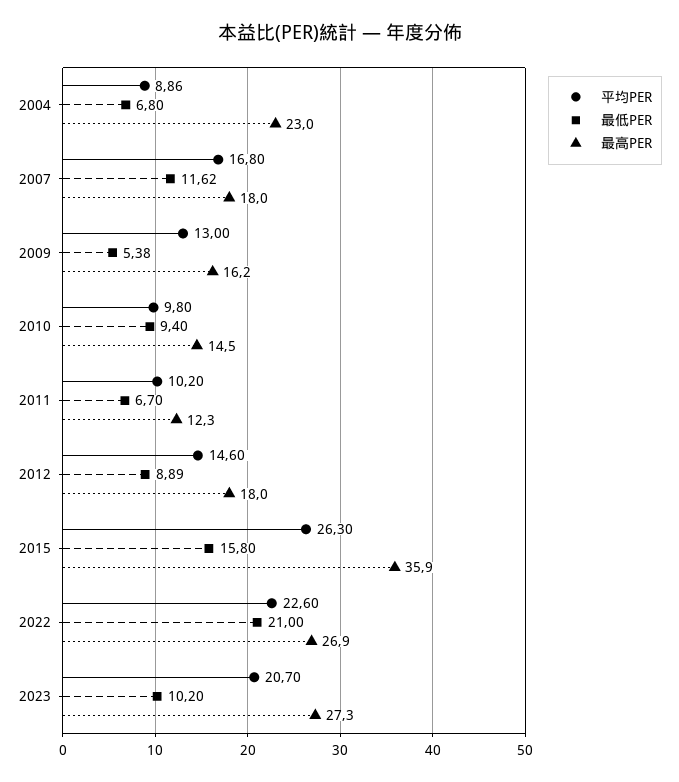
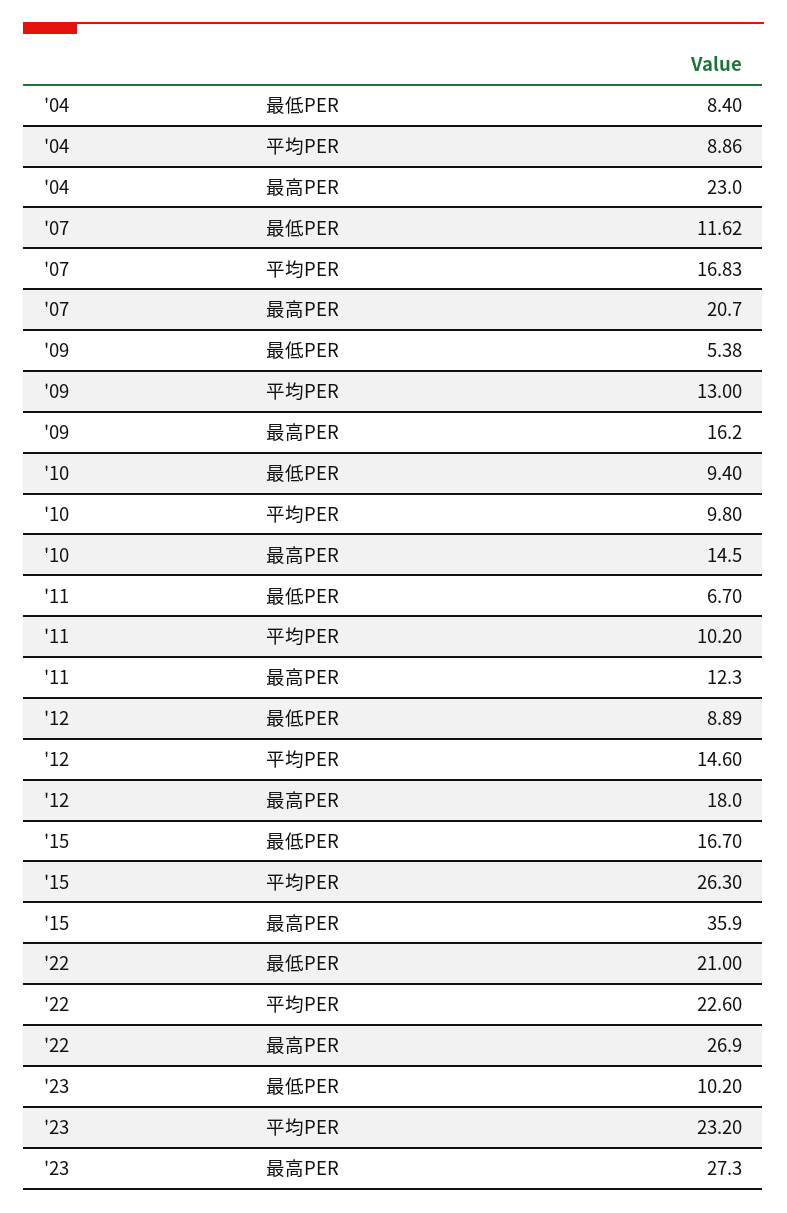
最低PER, 2004: 6.8 -> 8.4
平均PER, 2007: 16.8 -> 16.83
最高PER, 2007: 18 -> 20.7
最低PER, 2015: 15.8 -> 16.7
平均PER, 2023: 20.7 -> 23.2

